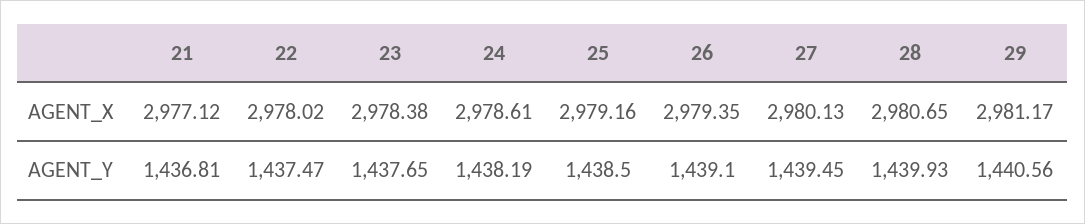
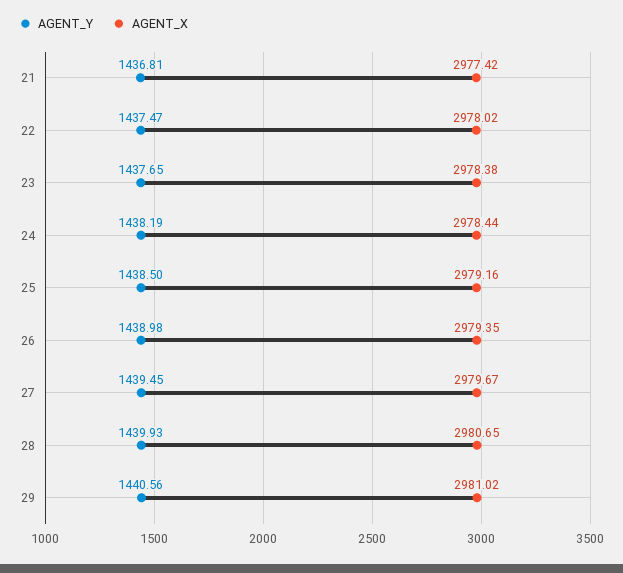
AGENT_X, 21: 2977.12 -> 2977.42
AGENT_X, 24: 2978.61 -> 2978.44
AGENT_X, 27: 2980.13 -> 2979.67
AGENT_X, 29: 2981.17 -> 2981.02
AGENT_Y, 26: 1439.1 -> 1438.98

